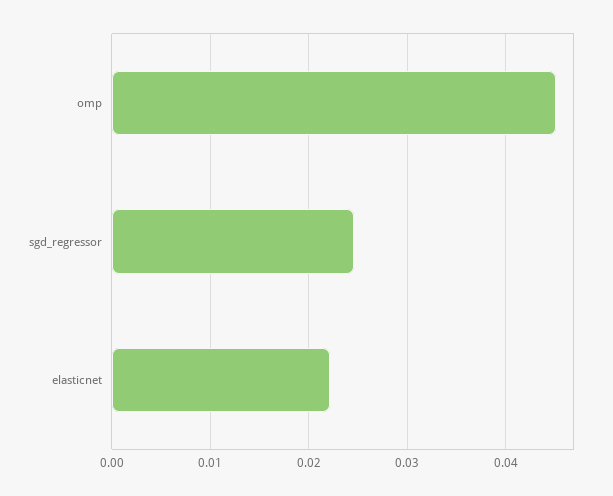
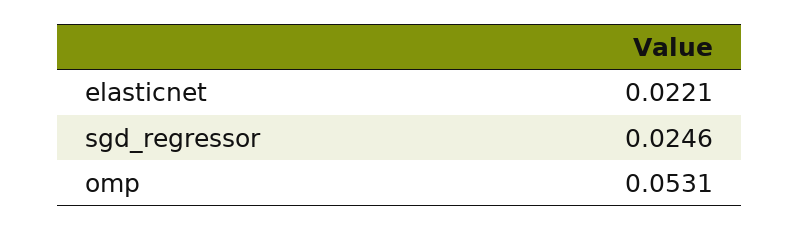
omp: 0.045 -> 0.0531

